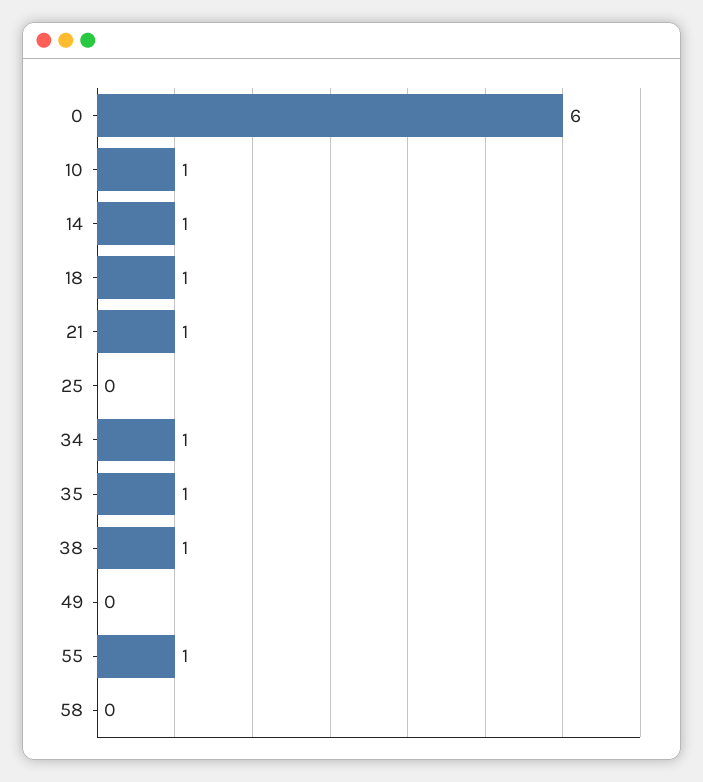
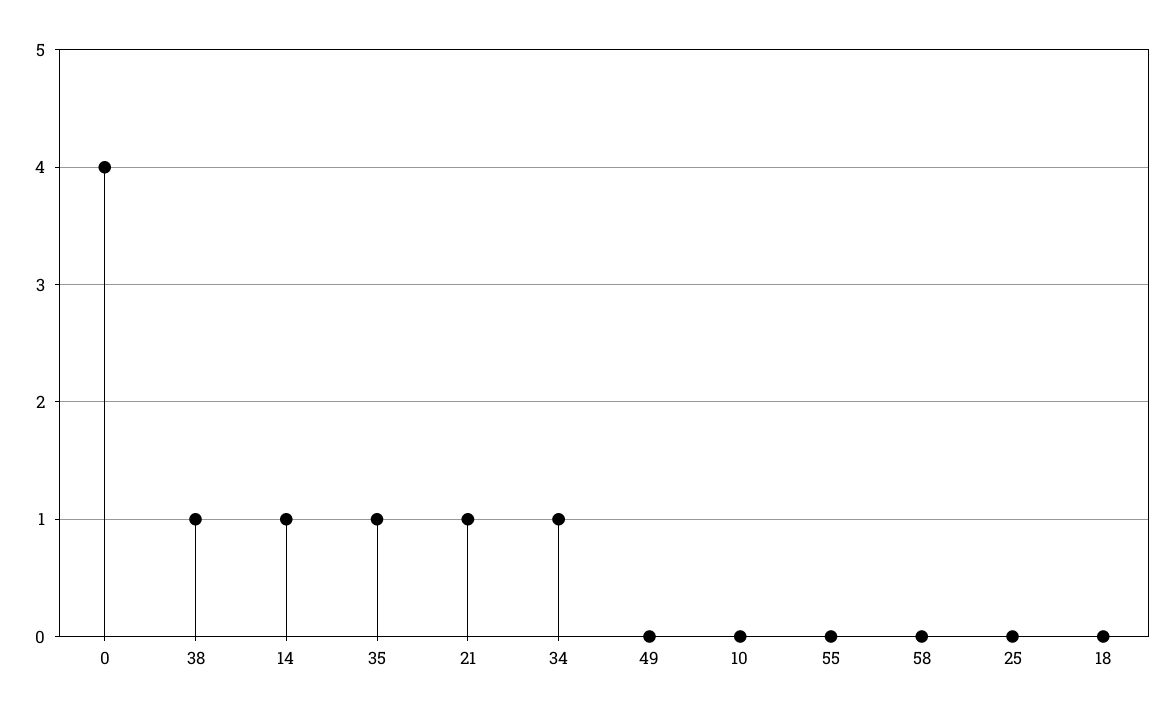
0: 6 -> 4
10: 1 -> 0
18: 1 -> 0
55: 1 -> 0

